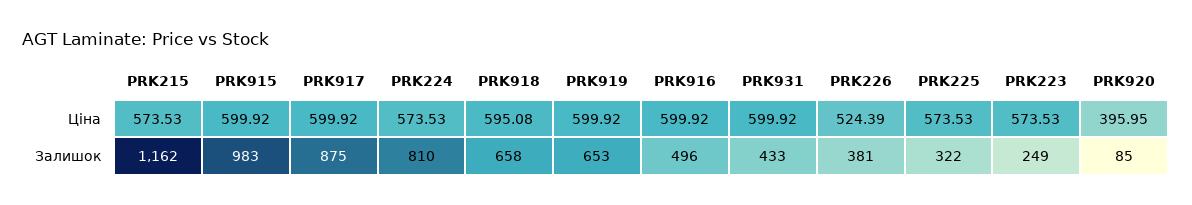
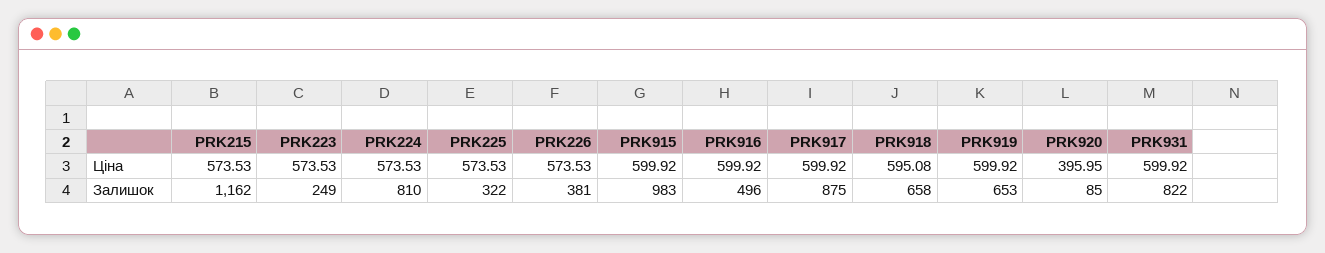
PRK226, Ціна: 524.39 -> 573.53
PRK931, Залишок: 433 -> 822

